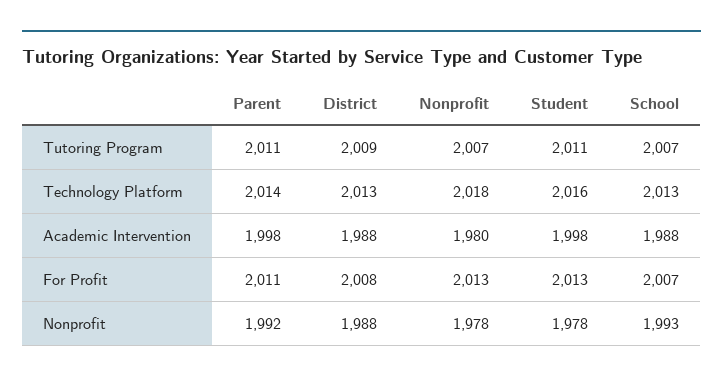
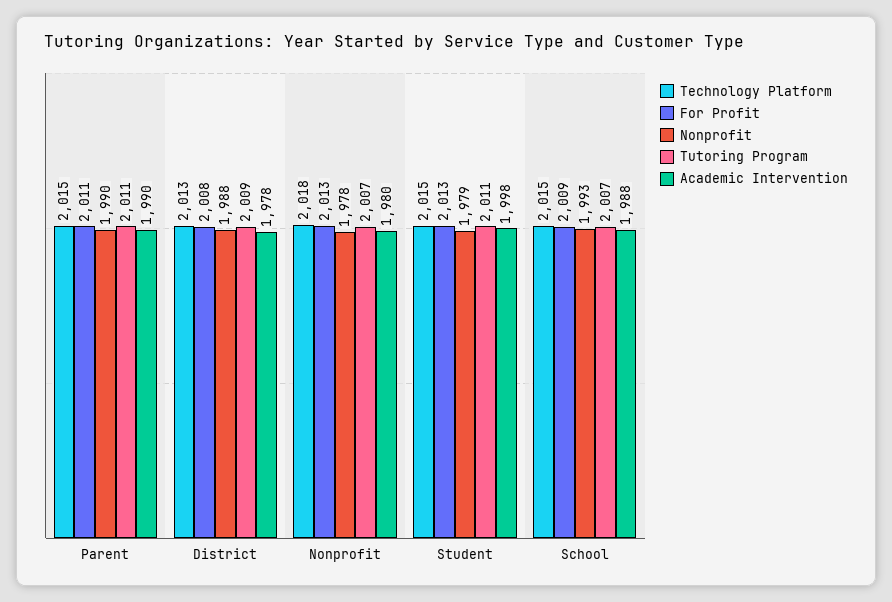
Technology Platform, Parent: 2014 -> 2015
Technology Platform, Student: 2016 -> 2015
Technology Platform, School: 2013 -> 2015
Academic Intervention, Parent: 1998 -> 1990
Academic Intervention, District: 1988 -> 1978
For Profit, School: 2007 -> 2009
Nonprofit, Parent: 1992 -> 1990
Nonprofit, Student: 1978 -> 1979

